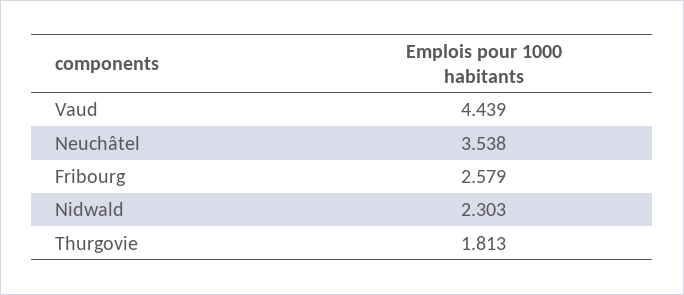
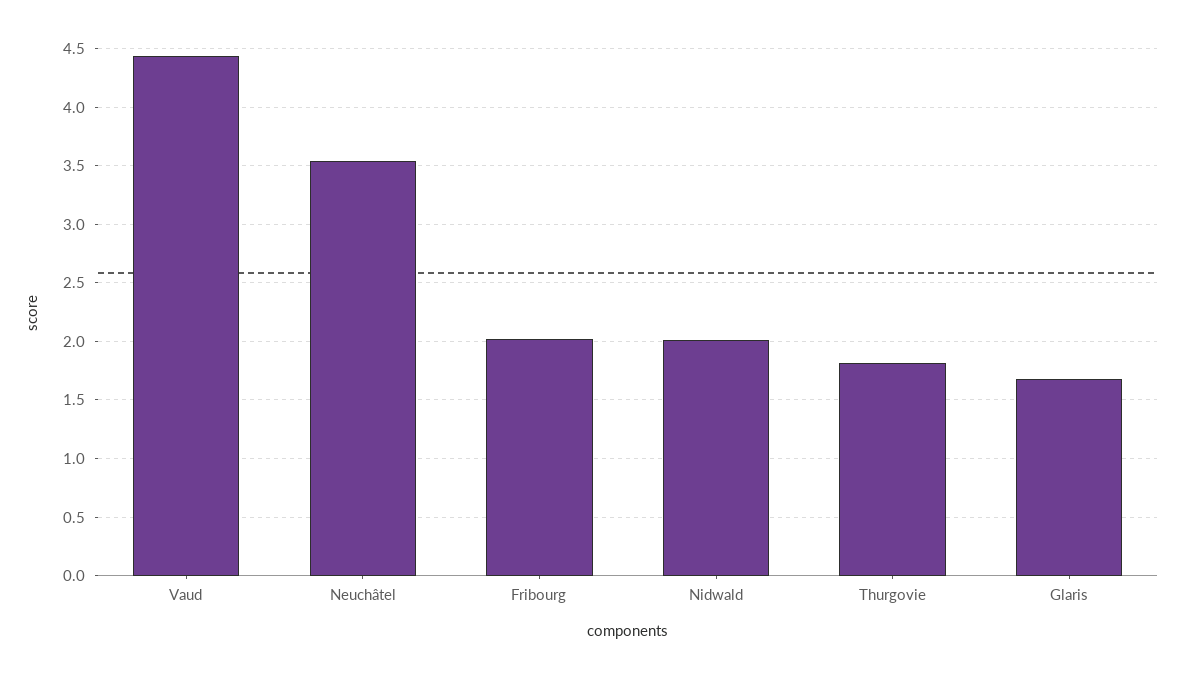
Fribourg: 2.579 -> 2
Nidwald: 2.303 -> 2
Glaris: none -> 1.7

